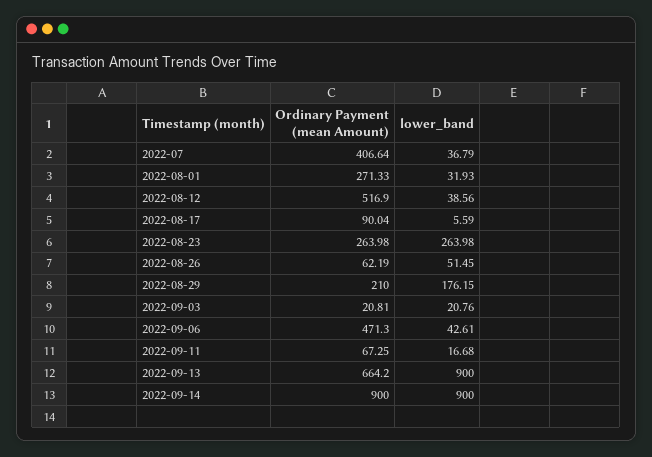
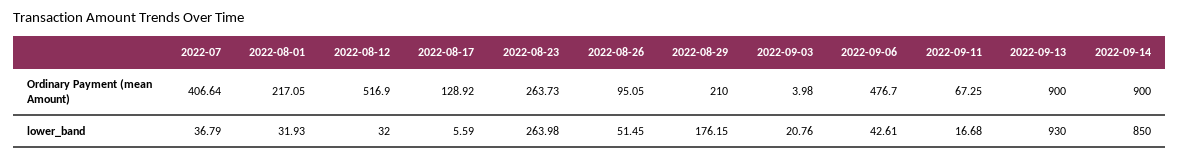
Ordinary Payment (mean Amount), 2022-08-01: 271.33 -> 217.05
lower_band, 2022-08-12: 38.56 -> 32
Ordinary Payment (mean Amount), 2022-08-17: 90.04 -> 128.92
Ordinary Payment (mean Amount), 2022-08-23: 263.98 -> 263.73
Ordinary Payment (mean Amount), 2022-08-26: 62.19 -> 95.05
Ordinary Payment (mean Amount), 2022-09-03: 20.81 -> 3.98
Ordinary Payment (mean Amount), 2022-09-06: 471.3 -> 476.7
Ordinary Payment (mean Amount), 2022-09-13: 664.2 -> 900
lower_band, 2022-09-13: 900 -> 930
lower_band, 2022-09-14: 900 -> 850

